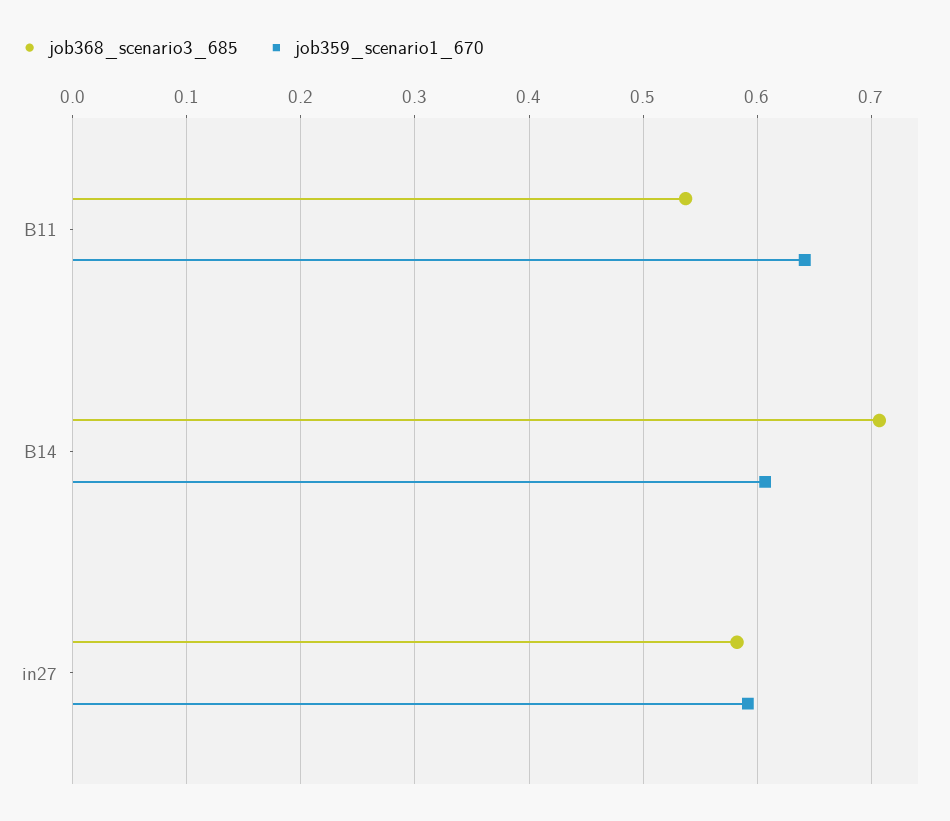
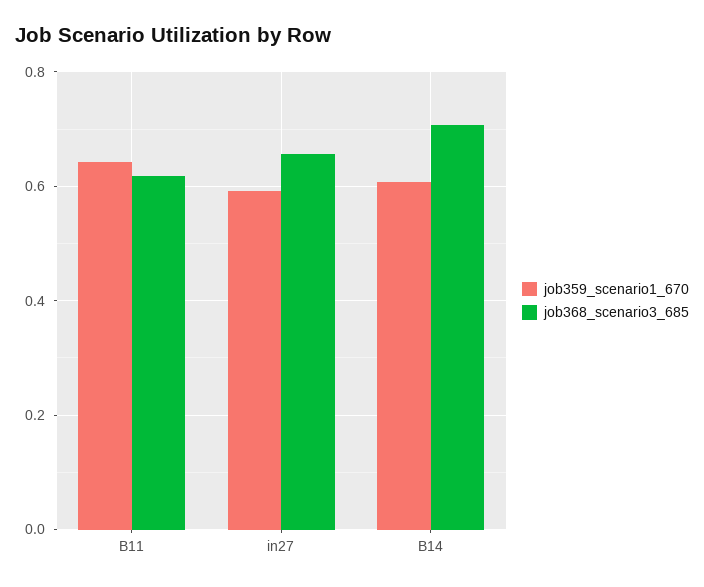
job368_scenario3_685, B11: 0.54 -> 0.62
job368_scenario3_685, in27: 0.58 -> 0.66

